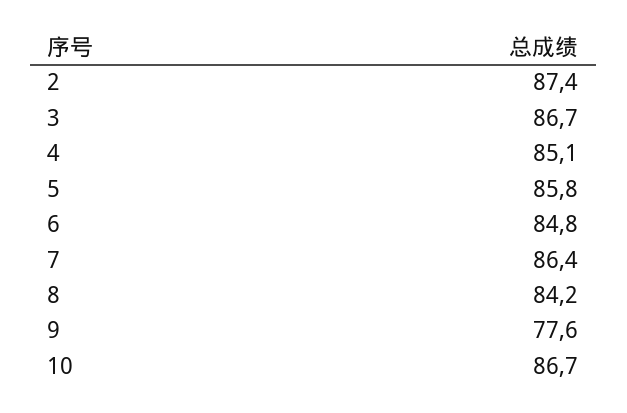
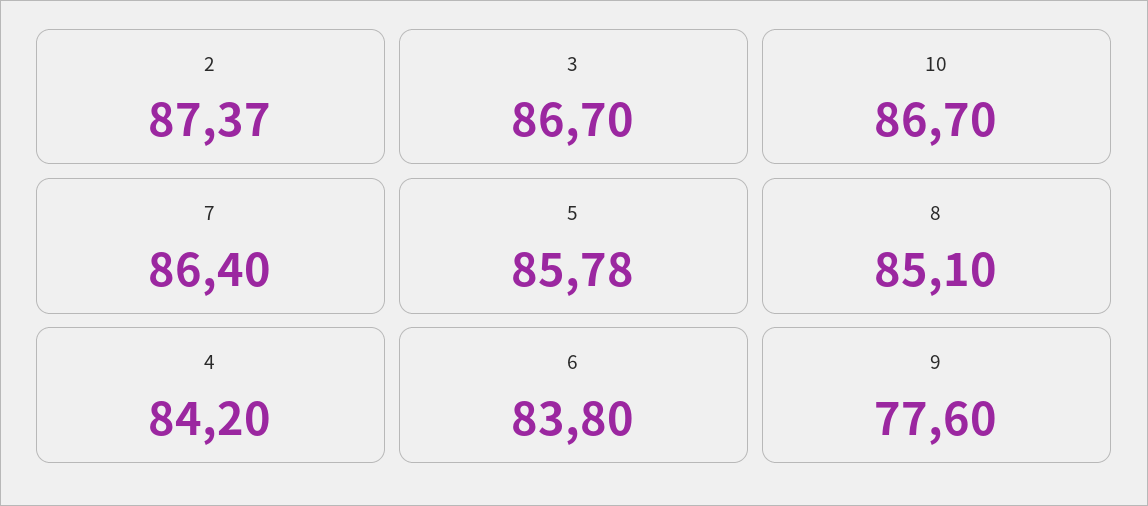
4: 85.1 -> 84.2
6: 84.8 -> 83.8
8: 84.2 -> 85.1

